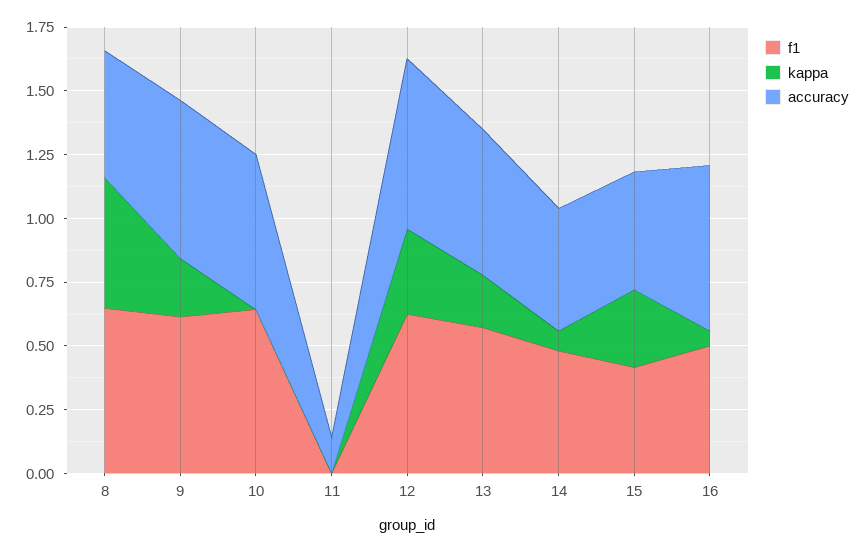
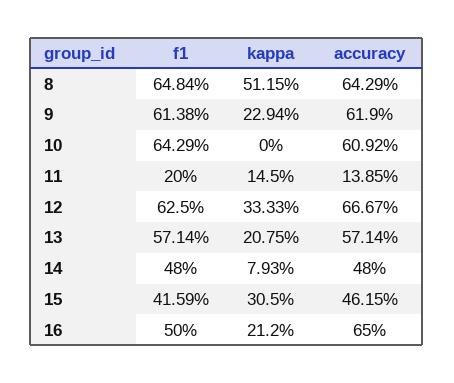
accuracy, 8: 0.5 -> 0.6429
f1, 11: 0 -> 0.2
kappa, 11: 0 -> 0.145
kappa, 16: 0.05 -> 0.212

